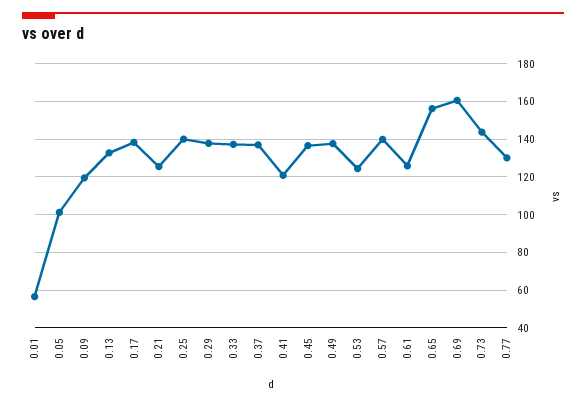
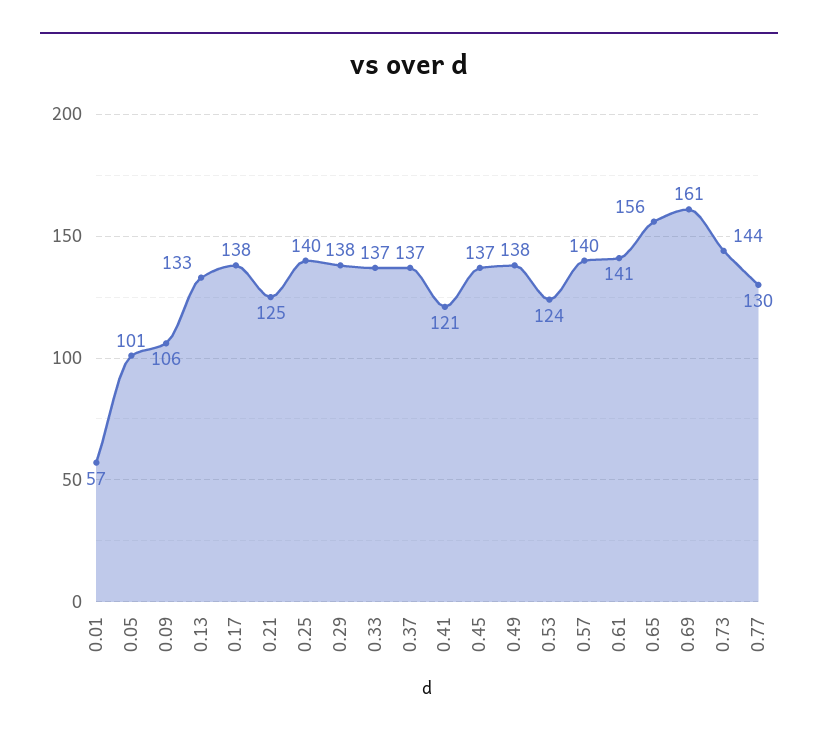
0.09: 120 -> 106
0.61: 125 -> 141

